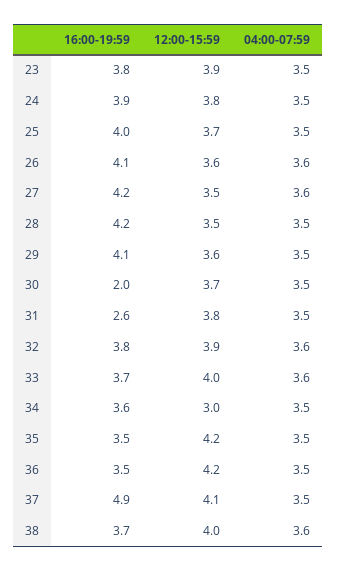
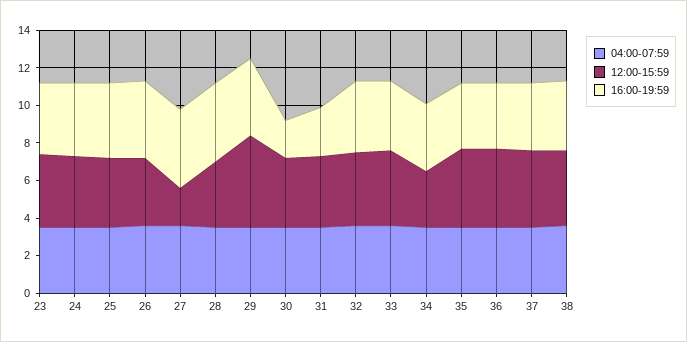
12:00-15:59, 27: 3.5 -> 2
12:00-15:59, 29: 3.6 -> 5
16:00-19:59, 37: 4.9 -> 3.5

